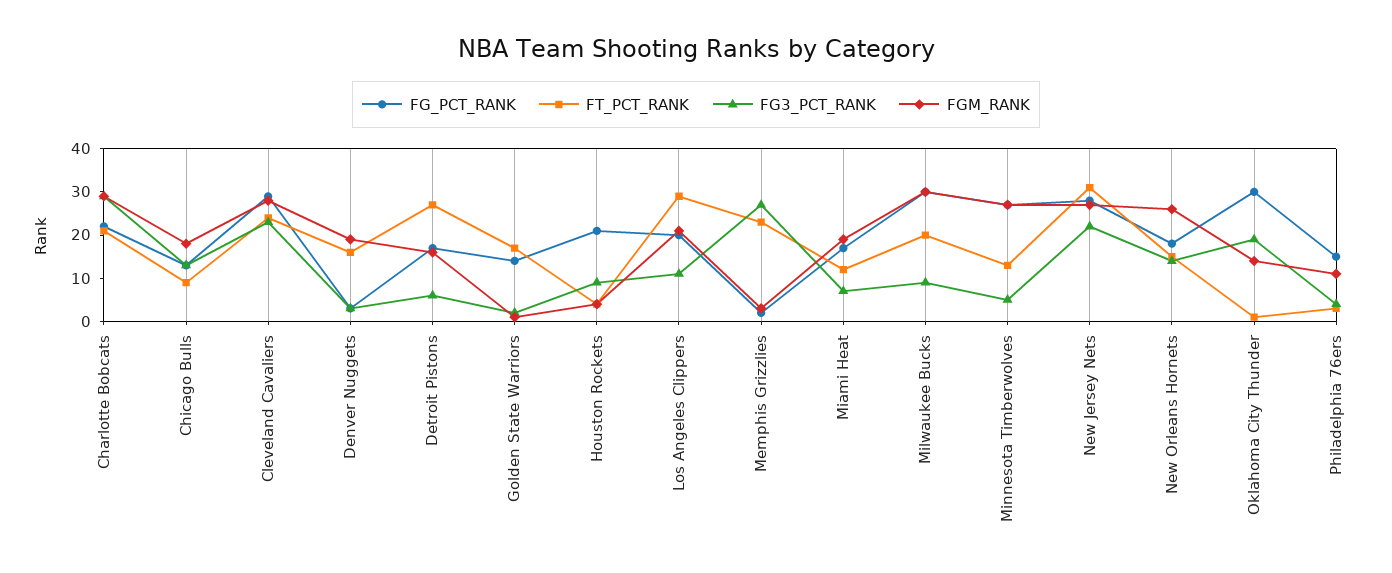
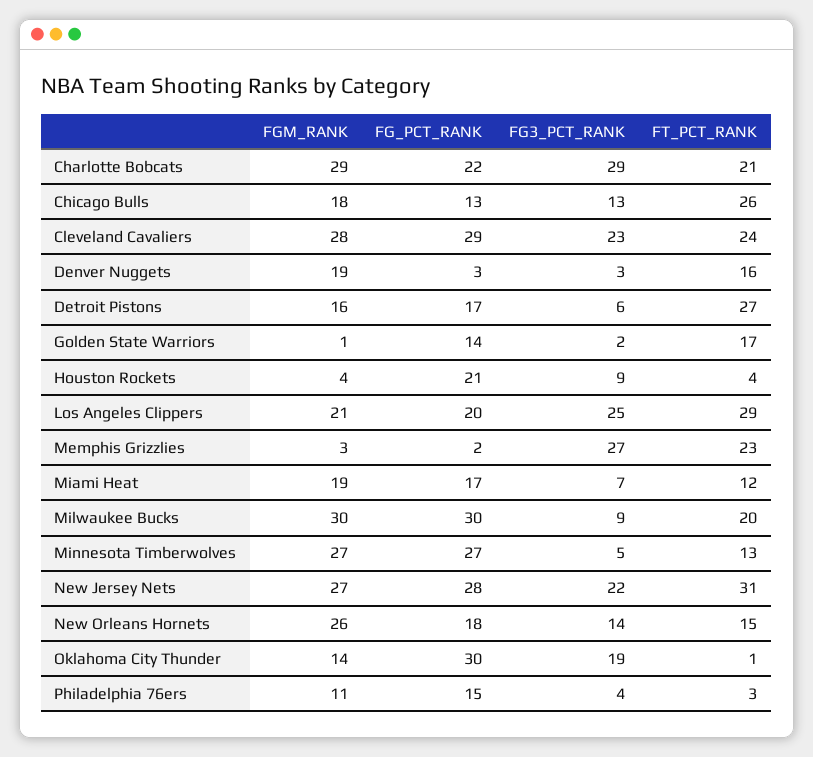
FT_PCT_RANK, Chicago Bulls: 10 -> 26
FG3_PCT_RANK, Los Angeles Clippers: 10 -> 25

